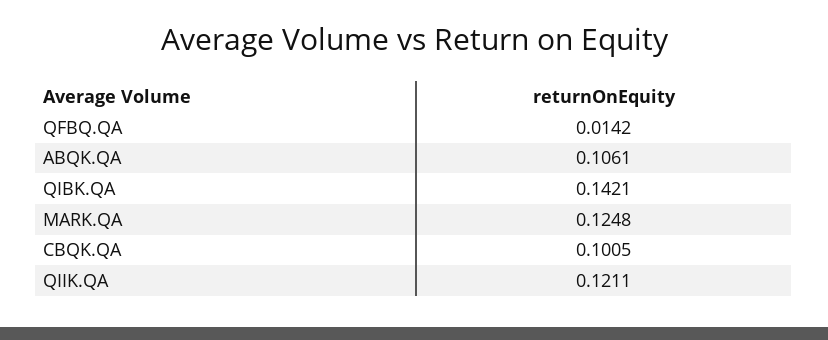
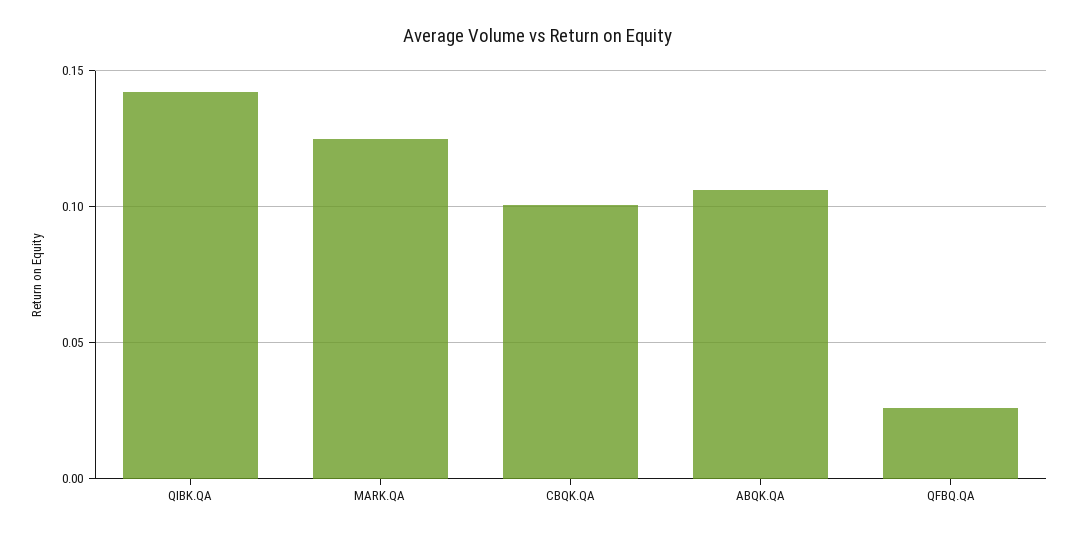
QFBQ.QA: 0.0142 -> 0.025
QIIK.QA: 0.1211 -> none

